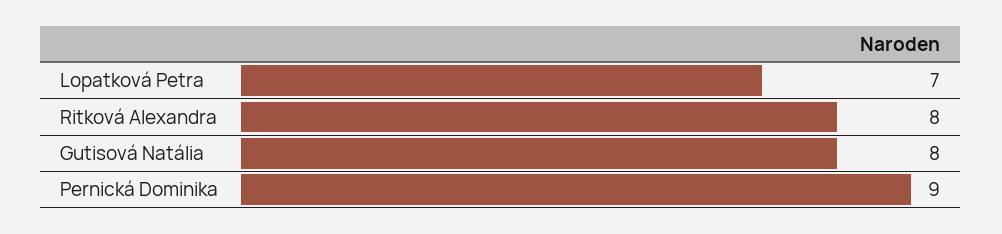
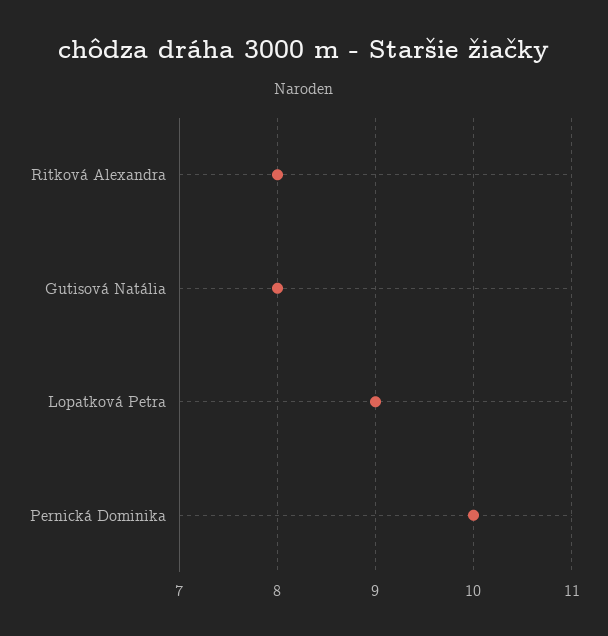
Lopatková Petra: 7 -> 9
Pernická Dominika: 9 -> 10

